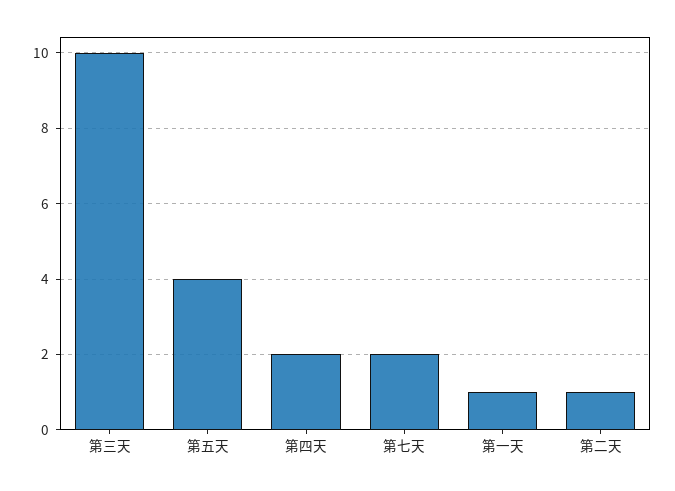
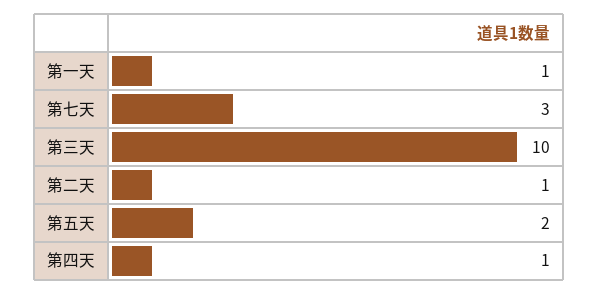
第五天: 4 -> 2
第四天: 2 -> 1
第七天: 2 -> 3

